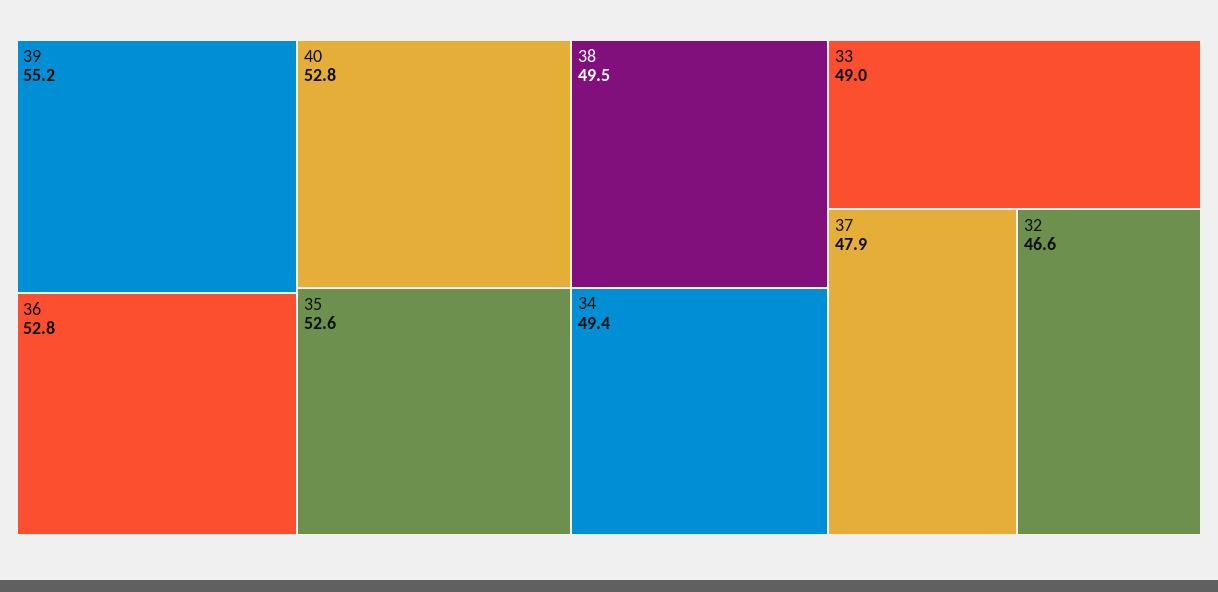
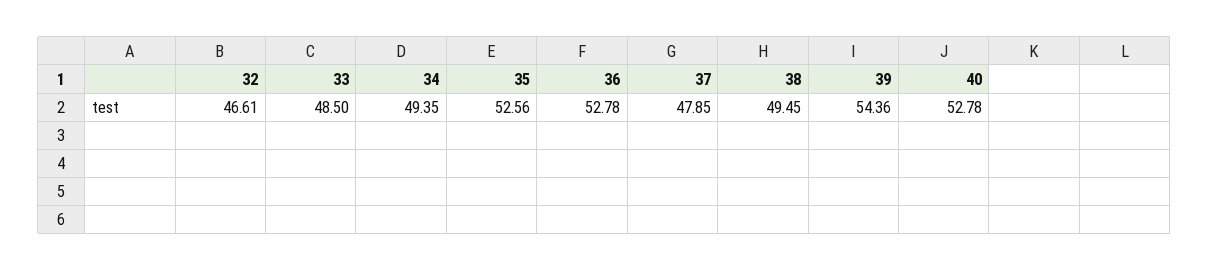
39: 55.2 -> 54.36
33: 49 -> 48.5

